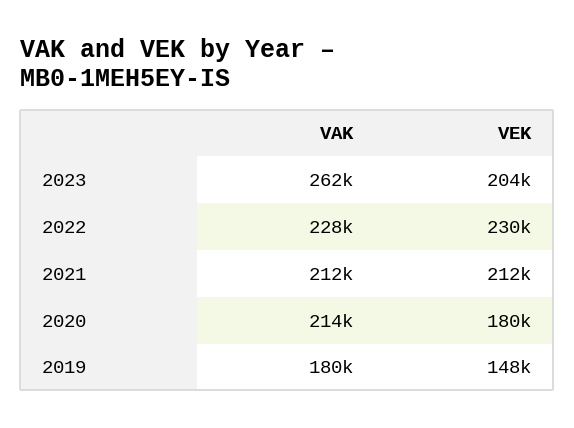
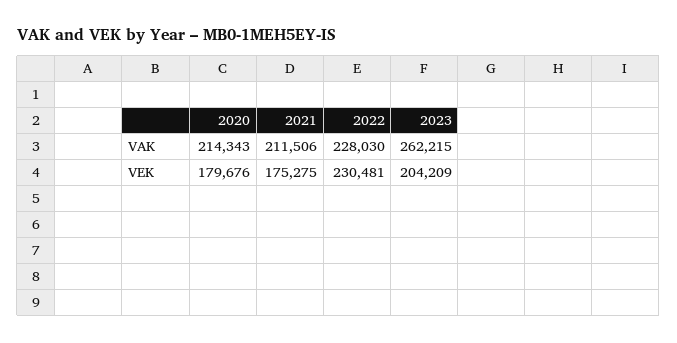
VEK, 2021: 212000 -> 175275
VAK, 2019: 180000 -> none
VEK, 2019: 148000 -> none

